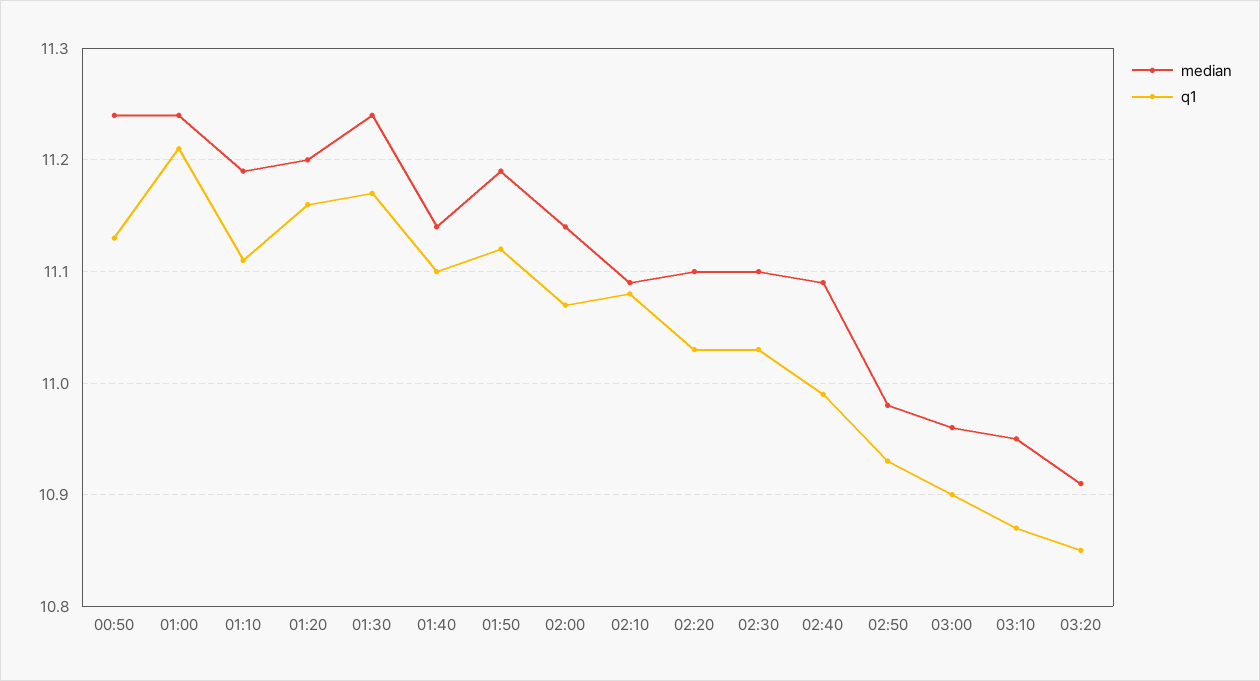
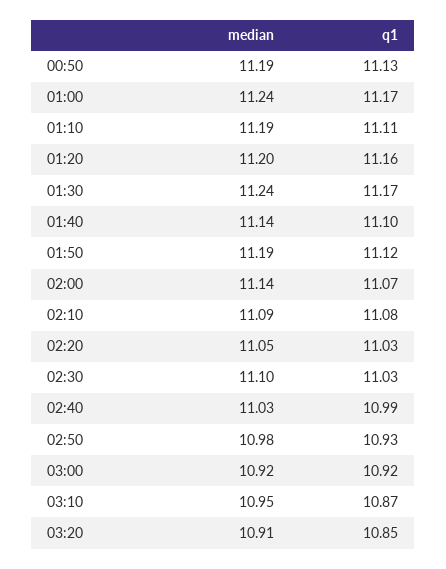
median, 00:50: 11.24 -> 11.19
q1, 01:00: 11.21 -> 11.17
median, 02:20: 11.1 -> 11.05
median, 02:40: 11.09 -> 11.03
median, 03:00: 10.96 -> 10.92
q1, 03:00: 10.9 -> 10.92

